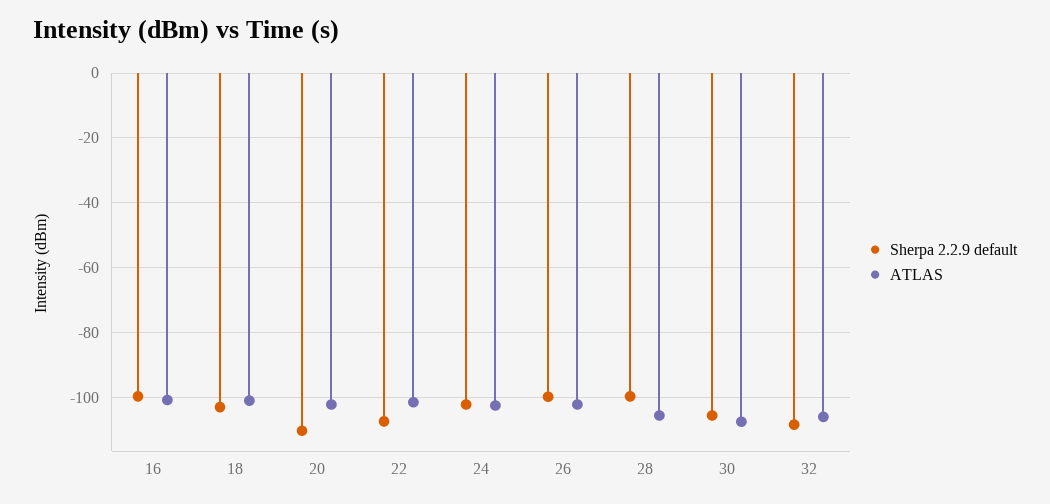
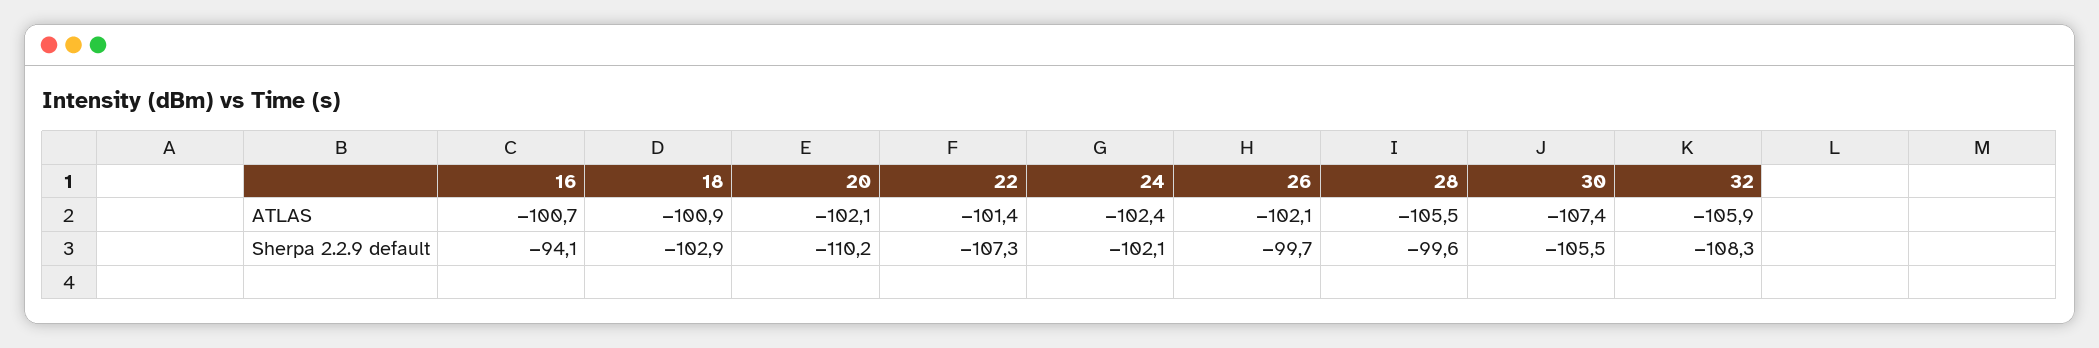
Sherpa 2.2.9 default, 16: -100 -> -94.1

